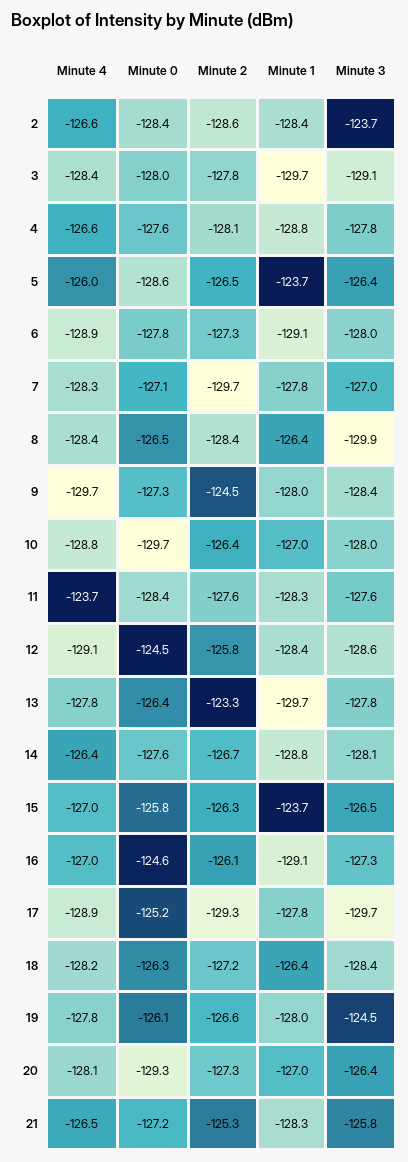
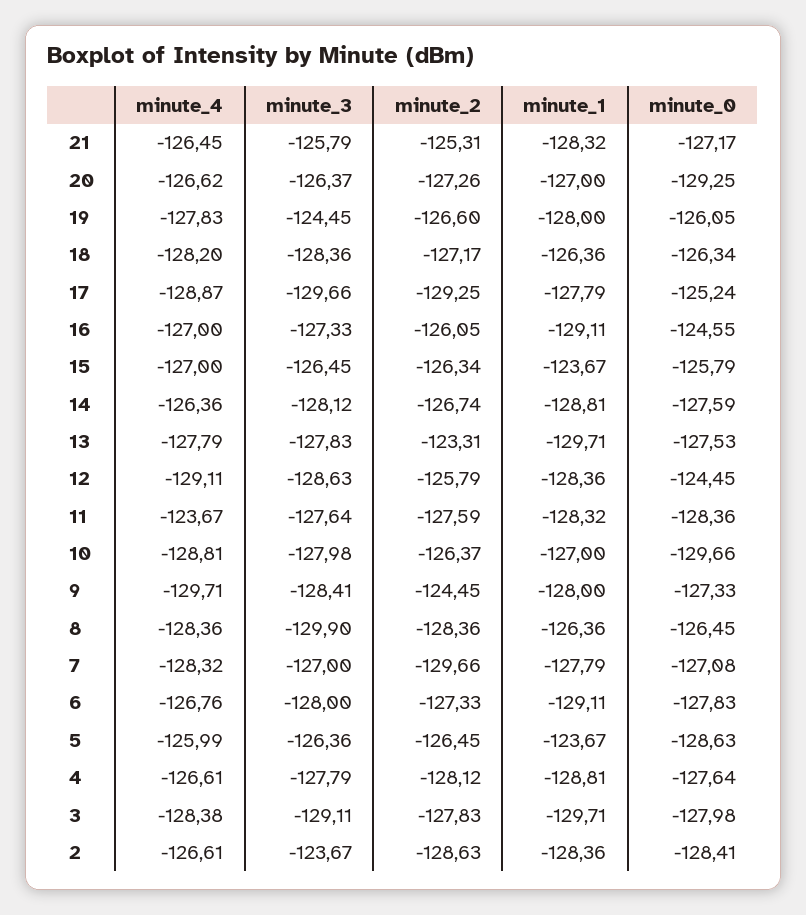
Minute 4, 6: -128.9 -> -126.76
Minute 0, 13: -126.4 -> -127.53
Minute 4, 20: -128.1 -> -126.62

